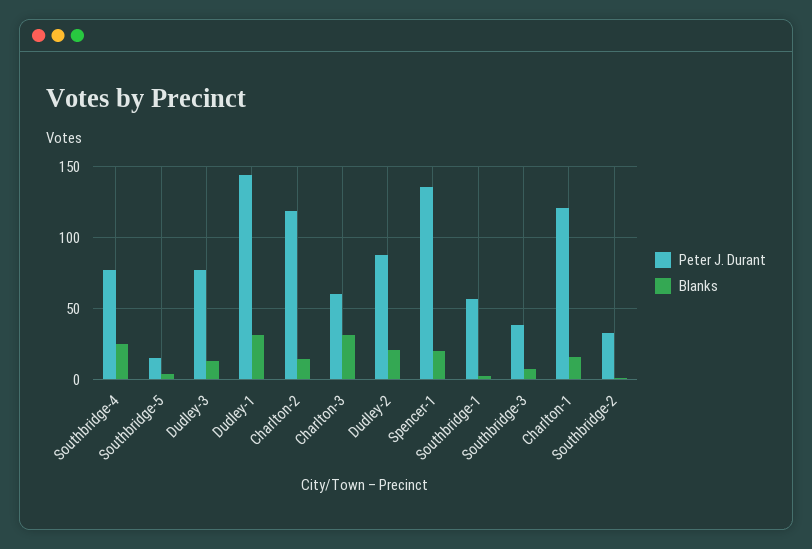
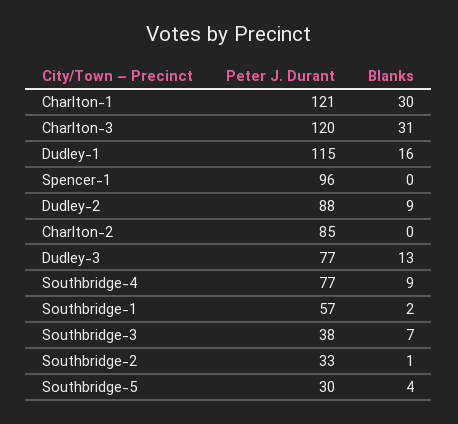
Blanks, Southbridge-4: 25 -> 9
Peter J. Durant, Southbridge-5: 15 -> 30
Peter J. Durant, Dudley-1: 145 -> 115
Blanks, Dudley-1: 30 -> 16
Peter J. Durant, Charlton-2: 120 -> 85
Blanks, Charlton-2: 15 -> 0
Peter J. Durant, Charlton-3: 60 -> 120
Blanks, Dudley-2: 20 -> 9
Peter J. Durant, Spencer-1: 135 -> 96
Blanks, Spencer-1: 20 -> 0
Blanks, Charlton-1: 15 -> 30

